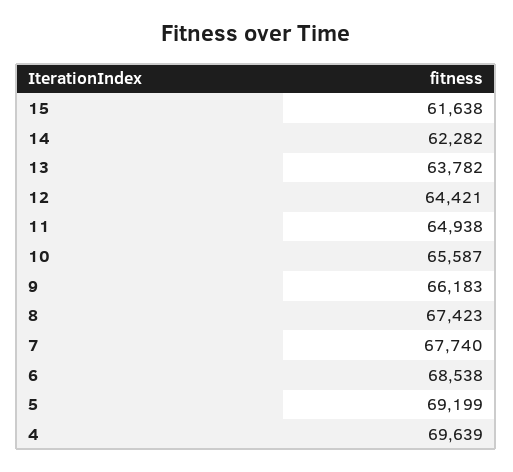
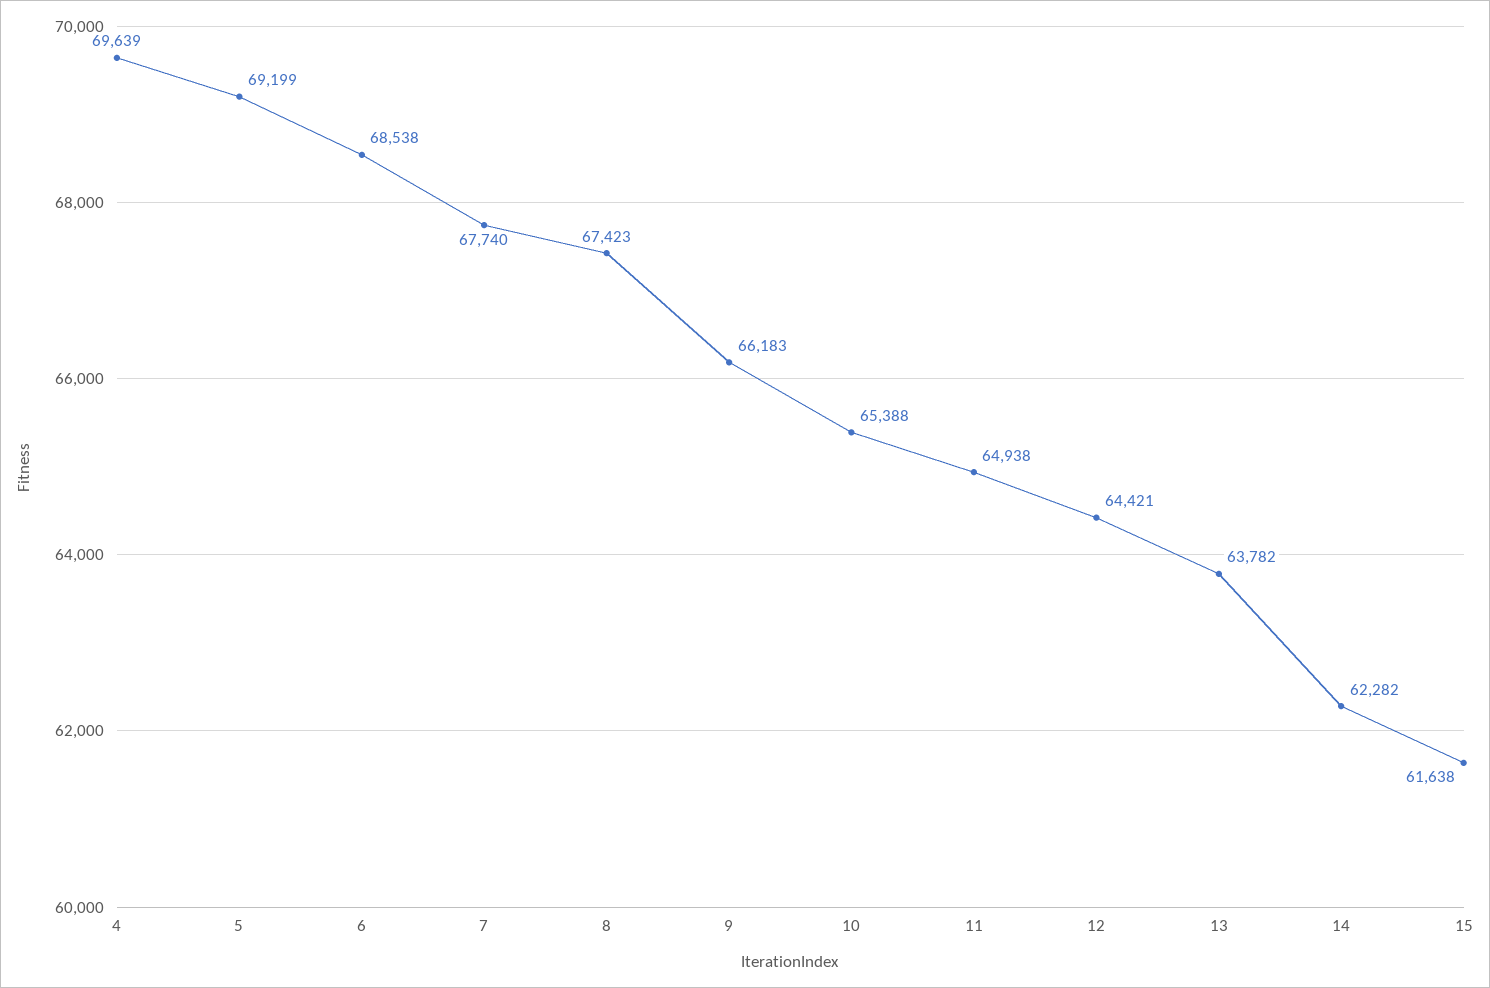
10: 65587 -> 65388

